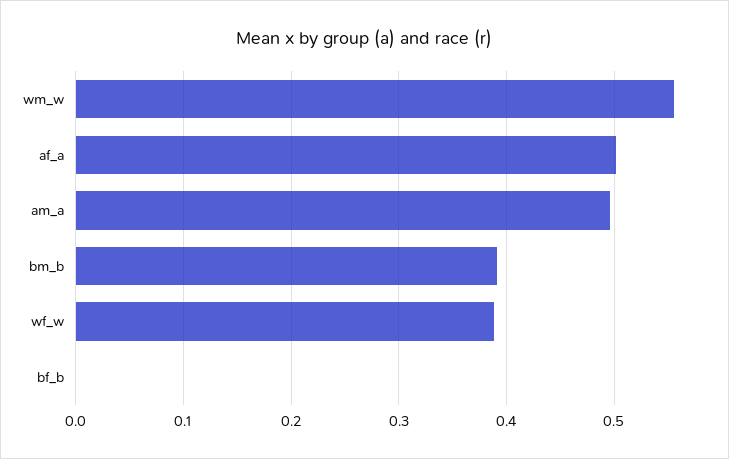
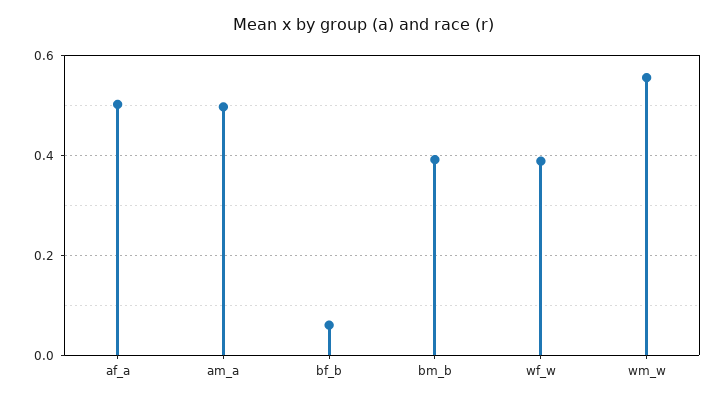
bf_b: 0 -> 0.06

